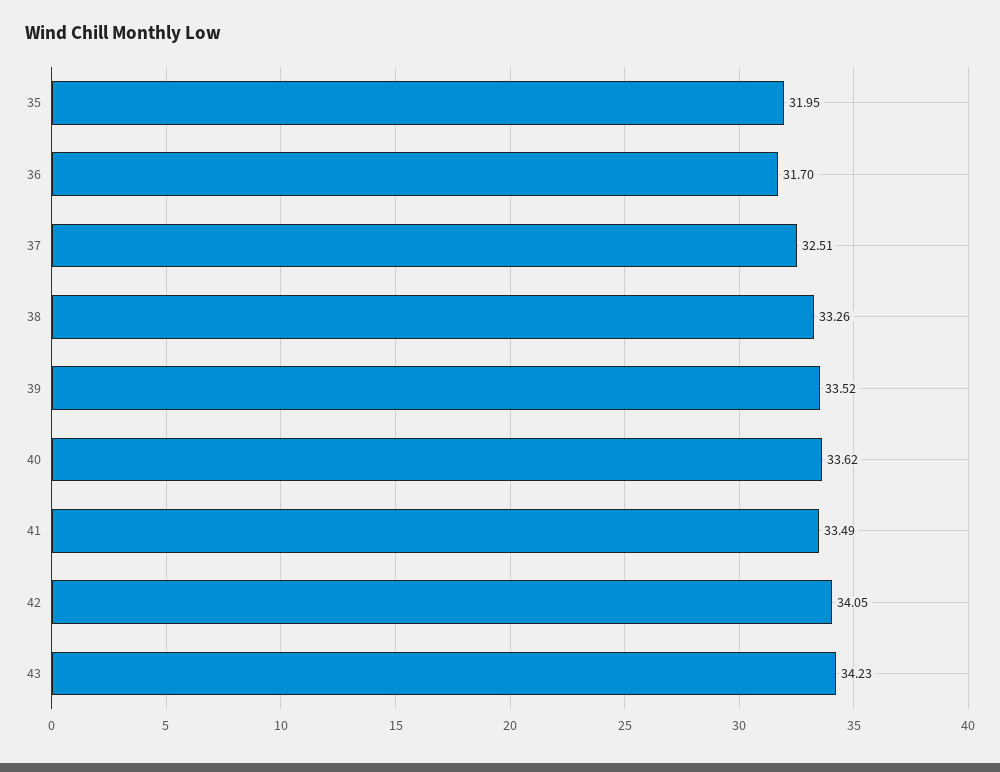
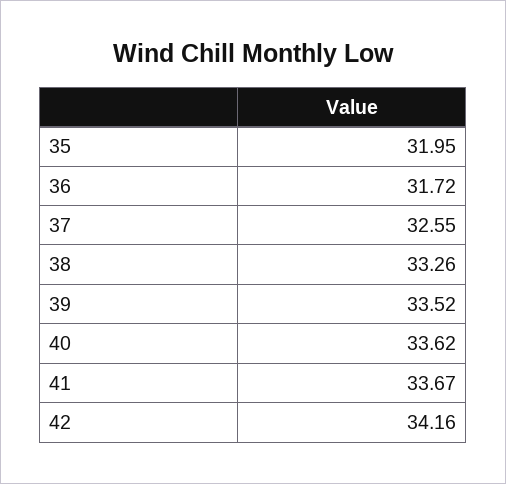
36: 31.7 -> 31.72
37: 32.51 -> 32.55
41: 33.49 -> 33.67
42: 34.05 -> 34.16
43: 34.23 -> none

